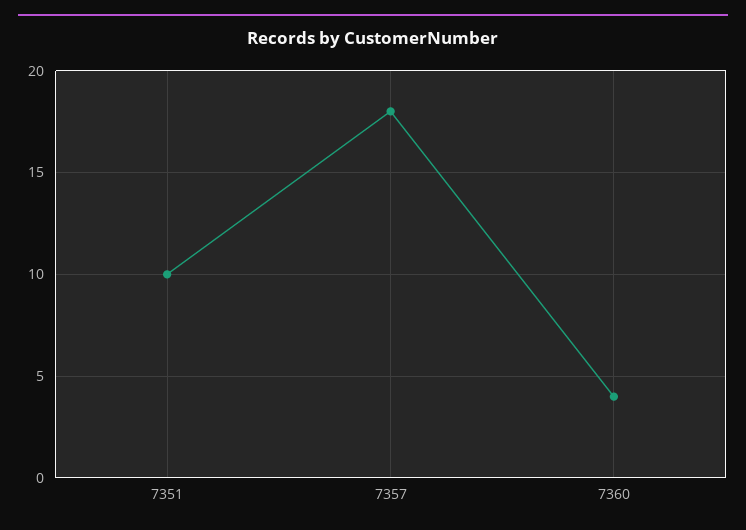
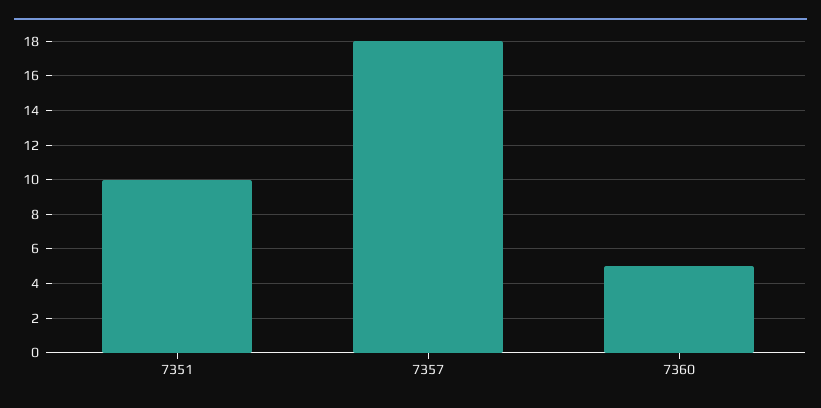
7360: 4 -> 5

